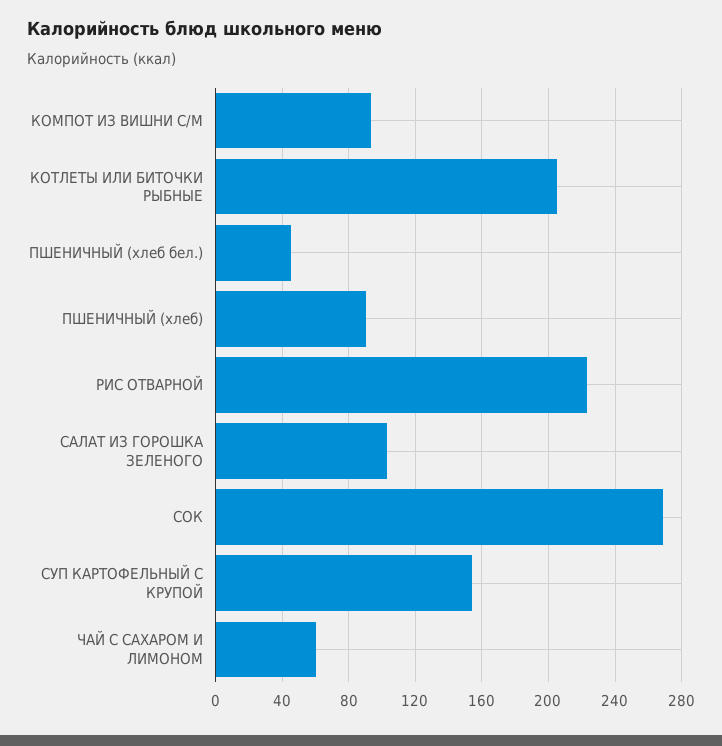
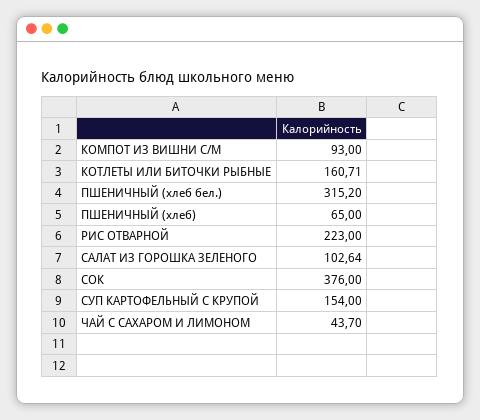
КОТЛЕТЫ ИЛИ БИТОЧКИ РЫБНЫЕ: 205 -> 160.71
ПШЕНИЧНЫЙ (хлеб бел.): 45 -> 315.2
ПШЕНИЧНЫЙ (хлеб): 90 -> 65
СОК: 270 -> 376
ЧАЙ С САХАРОМ И ЛИМОНОМ: 60 -> 43.7

